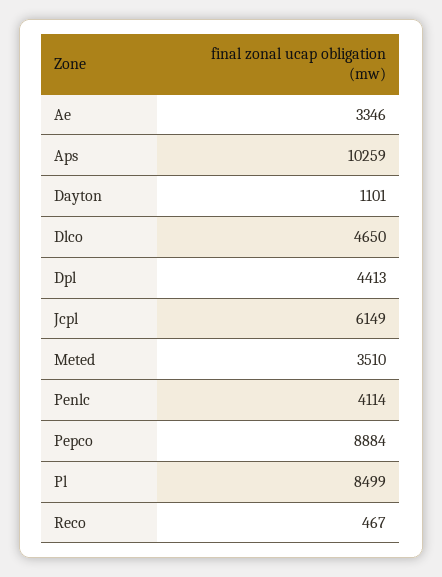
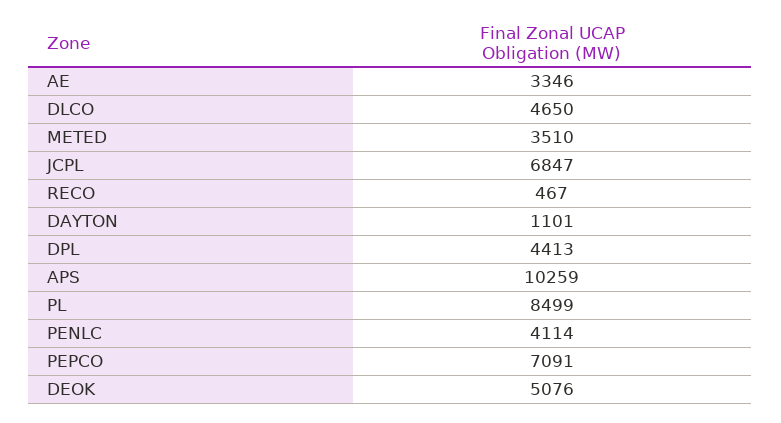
Jcpl: 6149 -> 6847
Pepco: 8884 -> 7091
DEOK: none -> 5076

